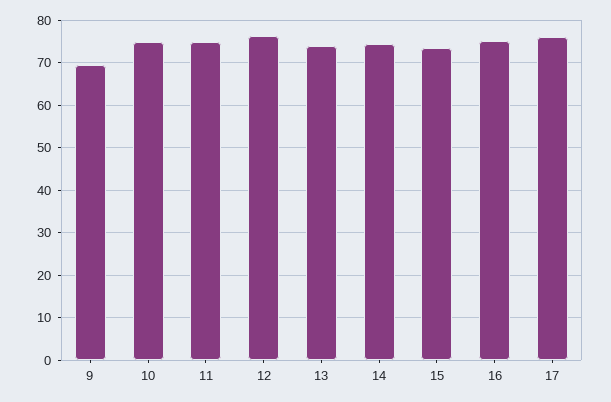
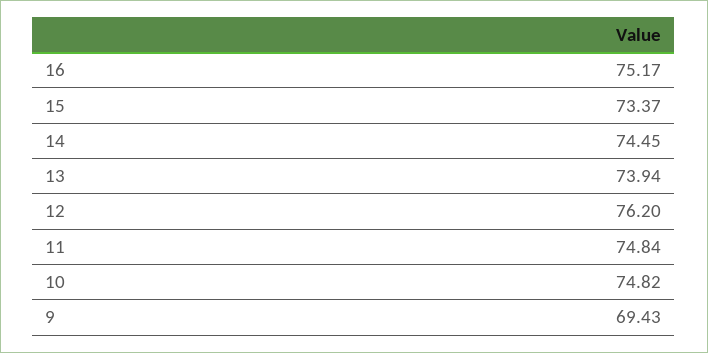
17: 76 -> none

